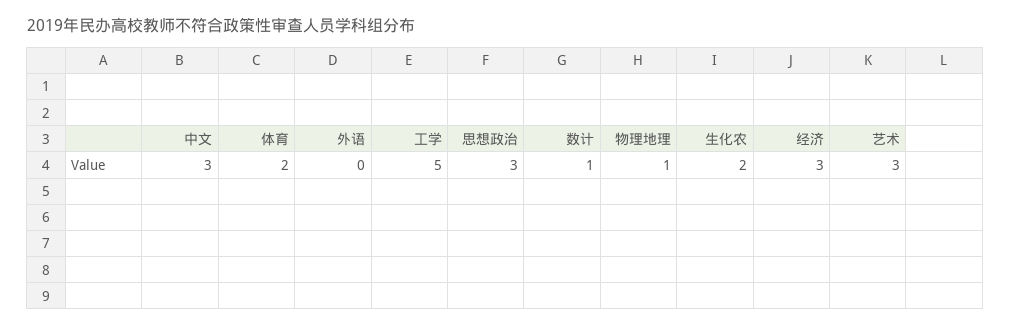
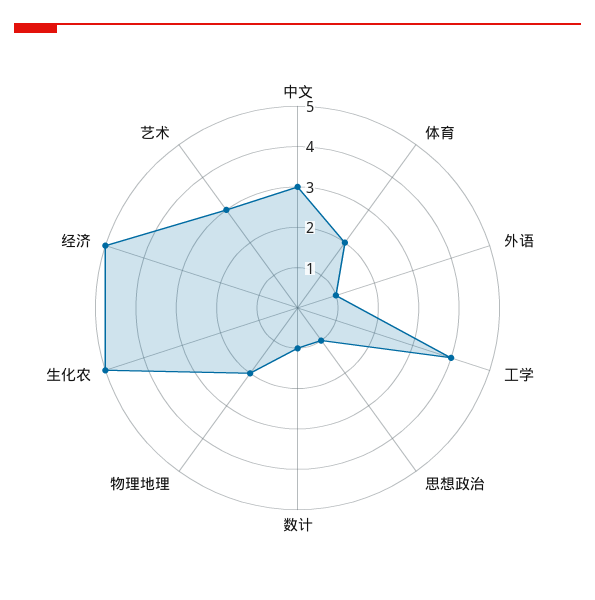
外语: 0 -> 1
工学: 5 -> 4
思想政治: 3 -> 1
物理地理: 1 -> 2
生化农: 2 -> 5
经济: 3 -> 5

